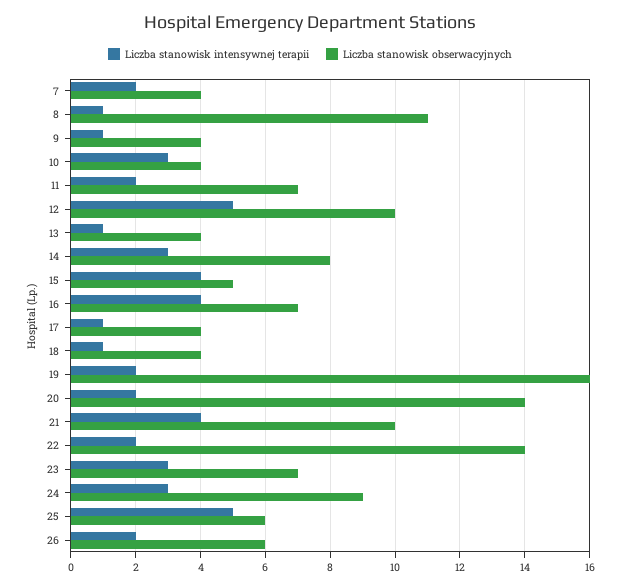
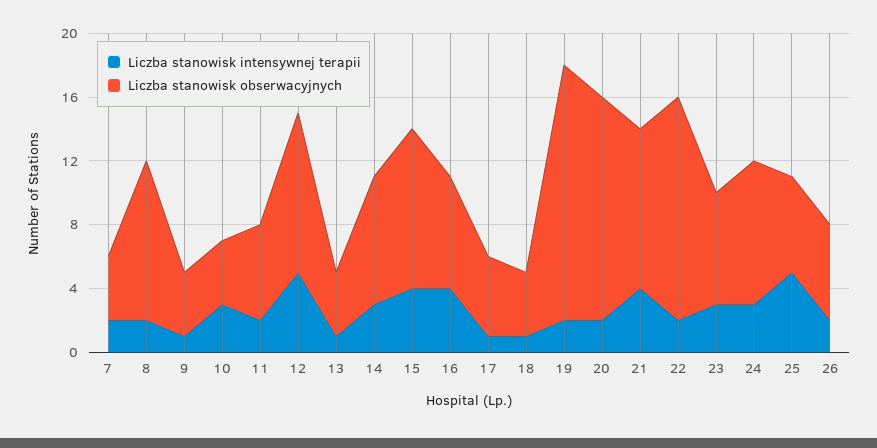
Liczba stanowisk intensywnej terapii, 8: 1 -> 2
Liczba stanowisk obserwacyjnych, 8: 11 -> 10
Liczba stanowisk obserwacyjnych, 11: 7 -> 6
Liczba stanowisk obserwacyjnych, 15: 5 -> 10
Liczba stanowisk obserwacyjnych, 17: 4 -> 5

